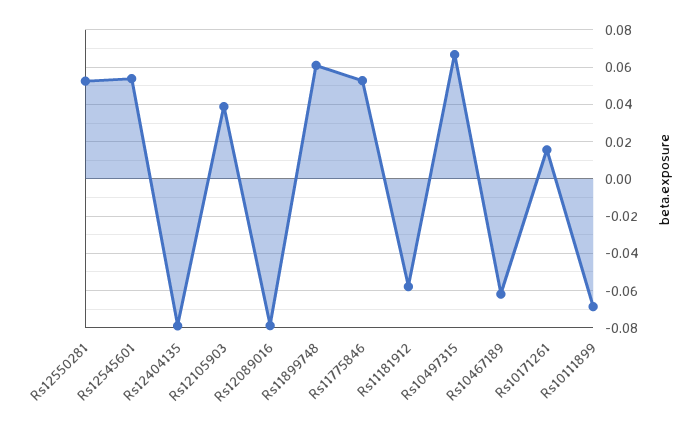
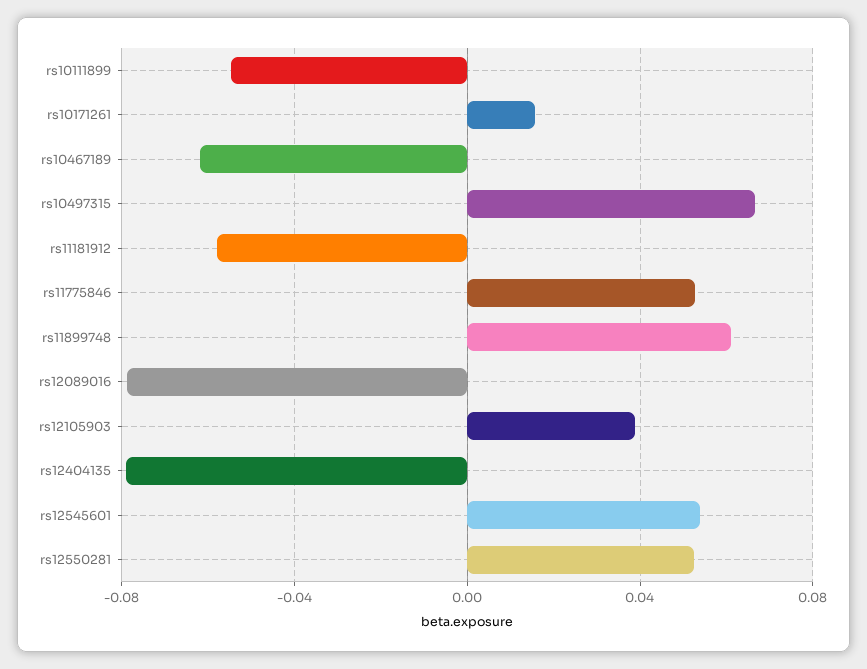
Rs10111899: -0.07 -> -0.055

